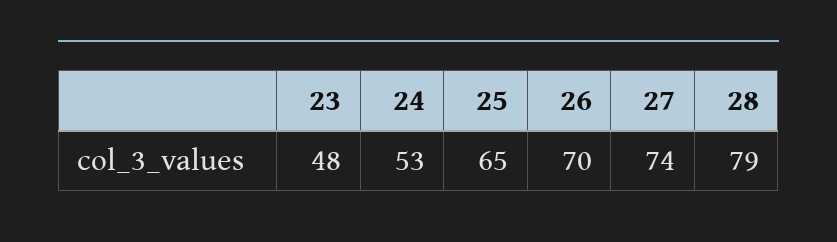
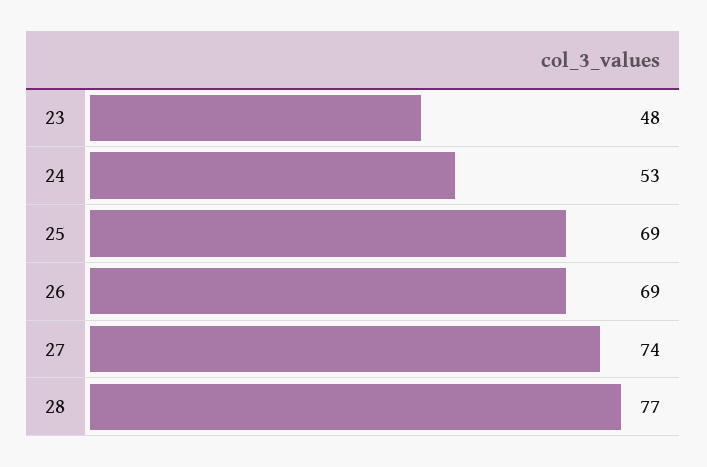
25: 65 -> 69
26: 70 -> 69
28: 79 -> 77

